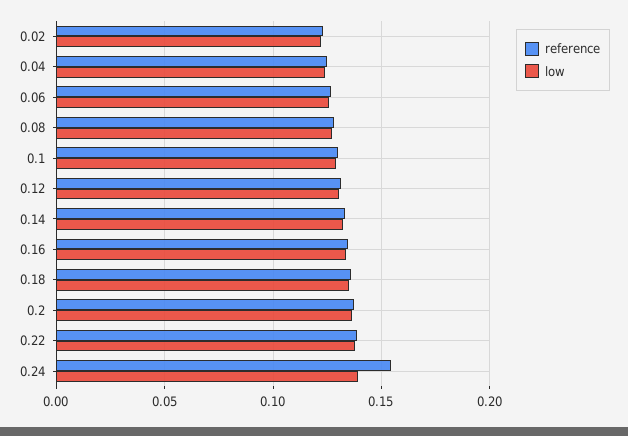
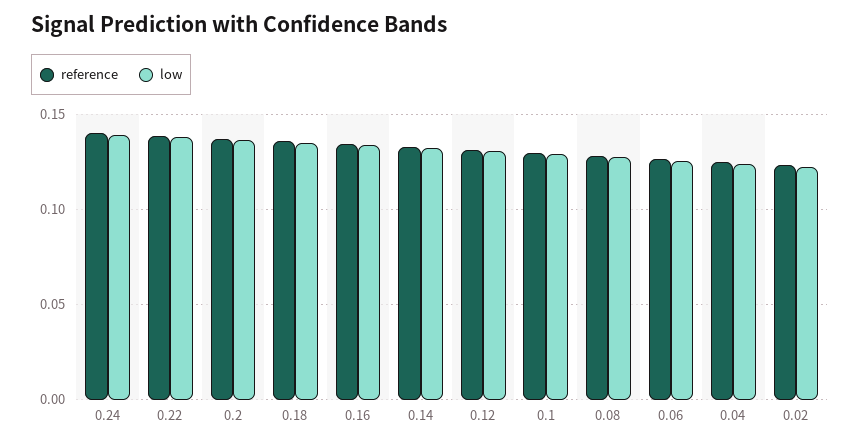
reference, 0.24: 0.155 -> 0.14

